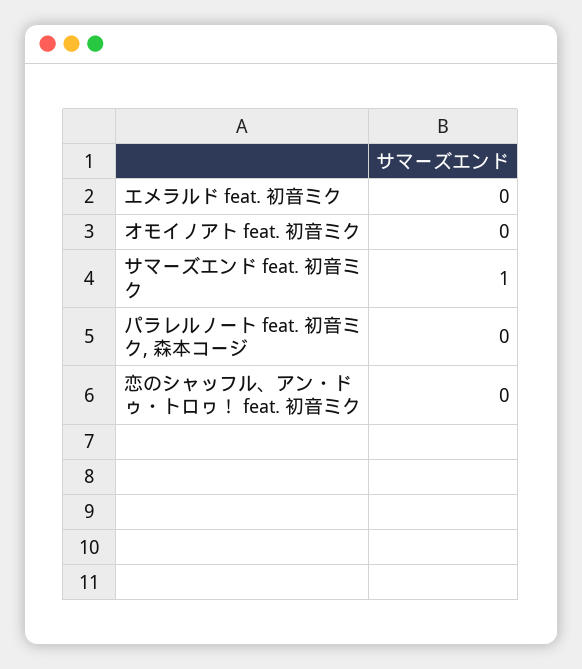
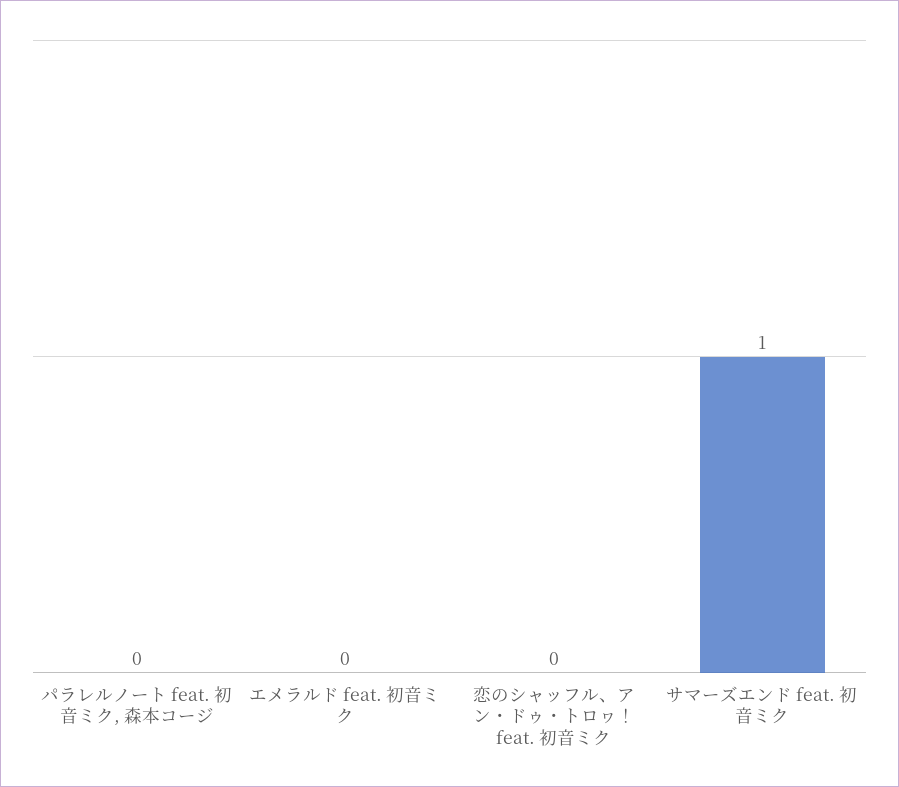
オモイノアト feat. 初音ミク: 0 -> none

